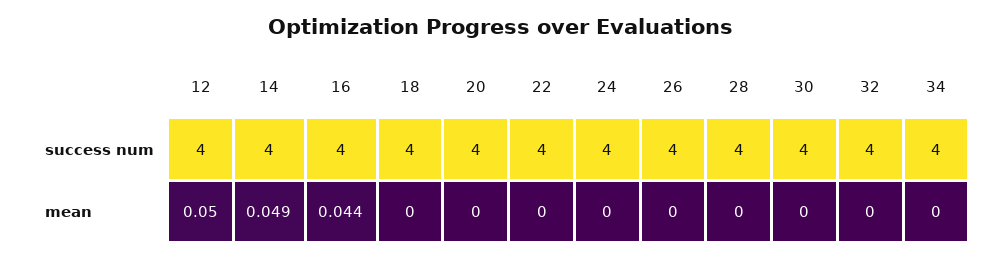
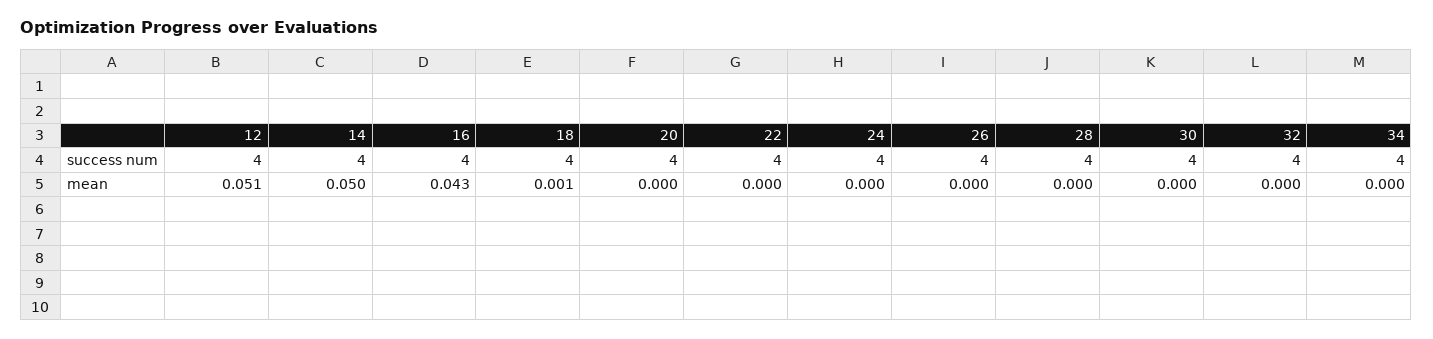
12, mean: 0.05 -> 0.051
14, mean: 0.049 -> 0.05
16, mean: 0.044 -> 0.043
18, mean: 0 -> 0.001

